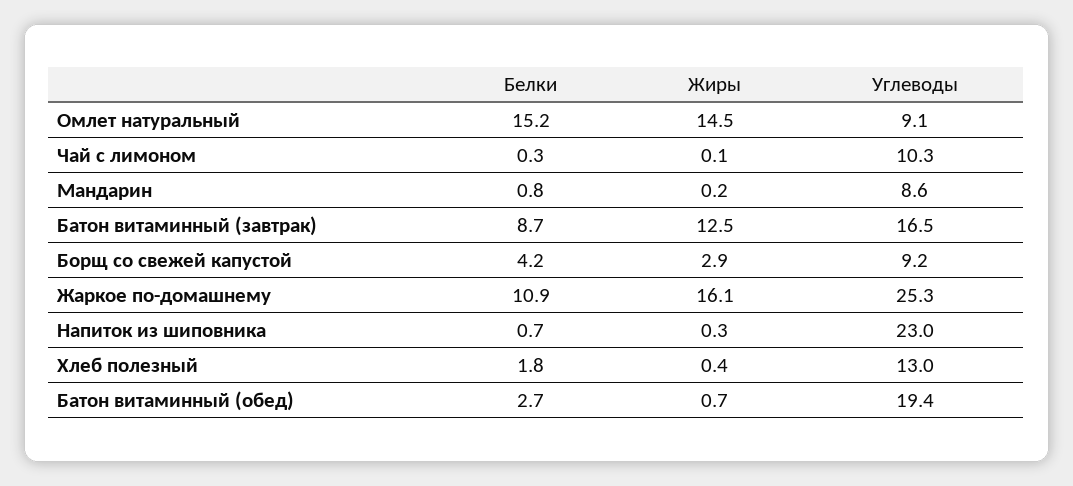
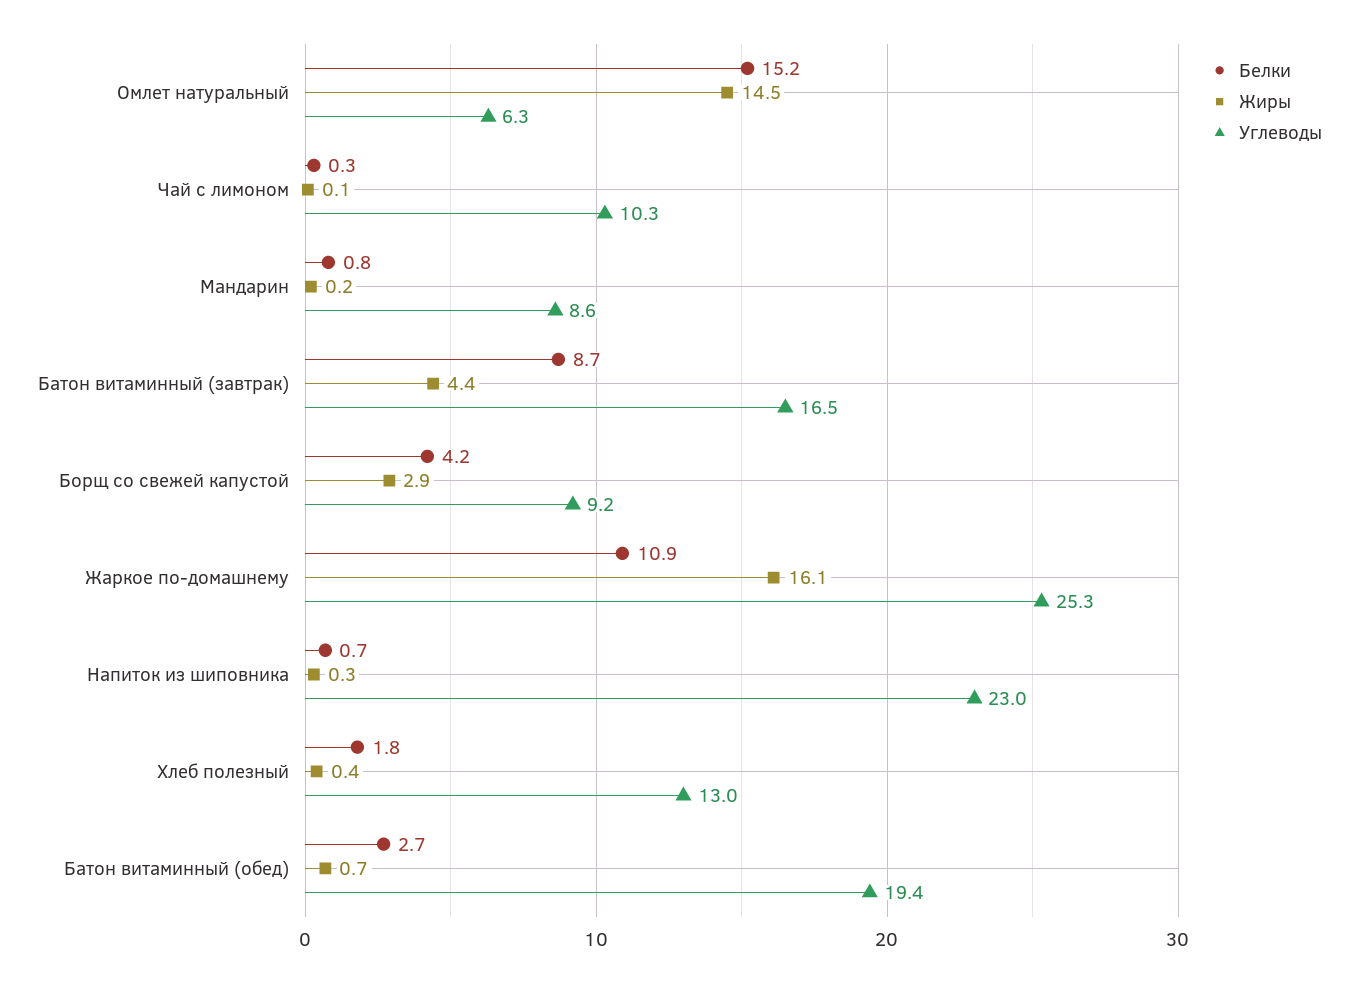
Углеводы, Омлет натуральный: 9.1 -> 6.3
Жиры, Батон витаминный (завтрак): 12.5 -> 4.4

